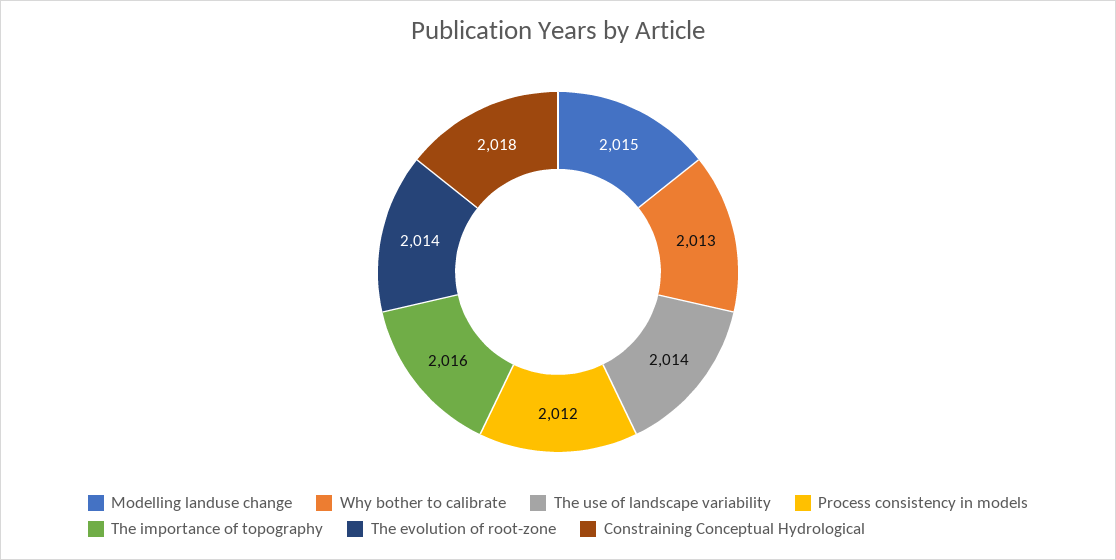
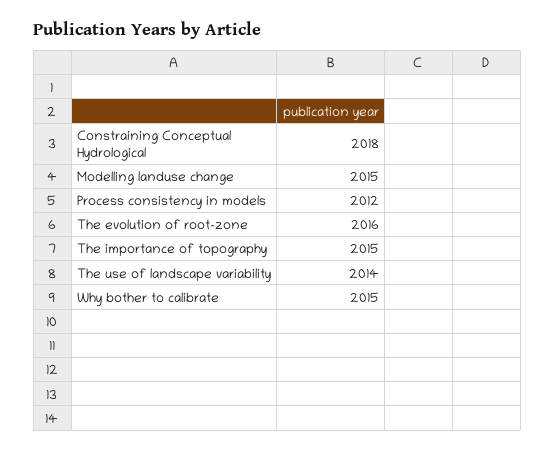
Why bother to calibrate: 2013 -> 2015
The importance of topography: 2016 -> 2015
The evolution of root-zone: 2014 -> 2016

